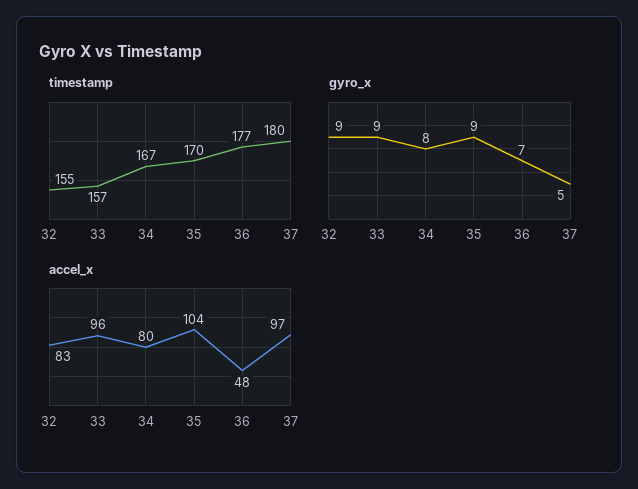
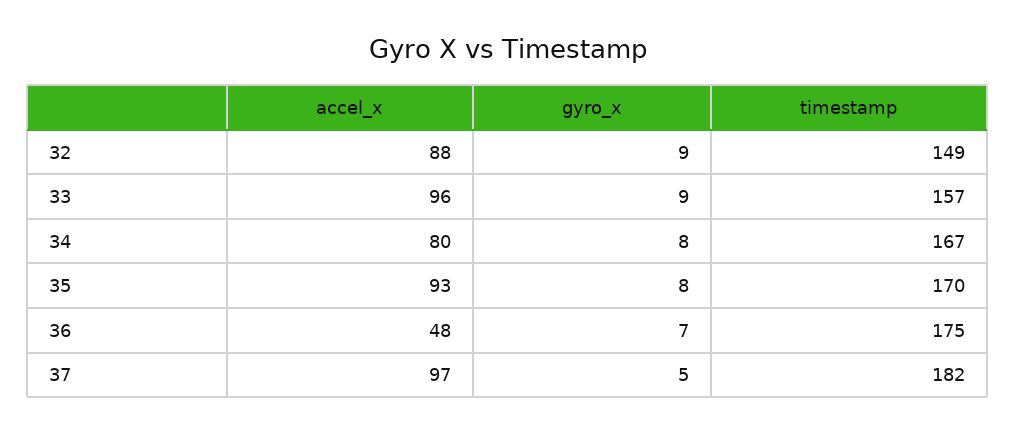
timestamp, 32: 155 -> 149
timestamp, 36: 177 -> 175
timestamp, 37: 180 -> 182
gyro_x, 35: 9 -> 8
accel_x, 32: 83 -> 88
accel_x, 35: 104 -> 93

